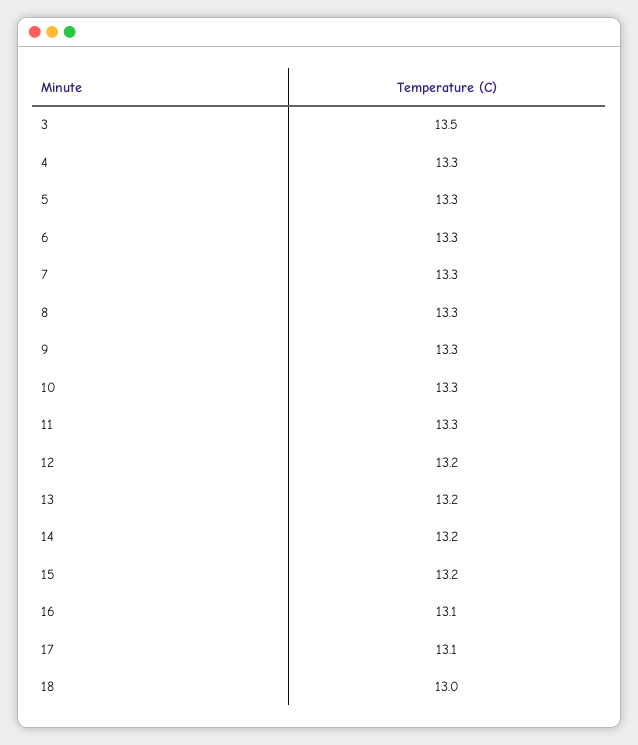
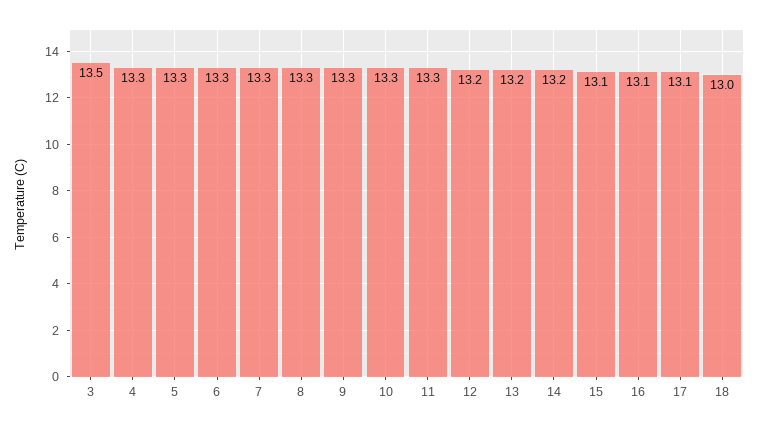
15: 13.2 -> 13.1

